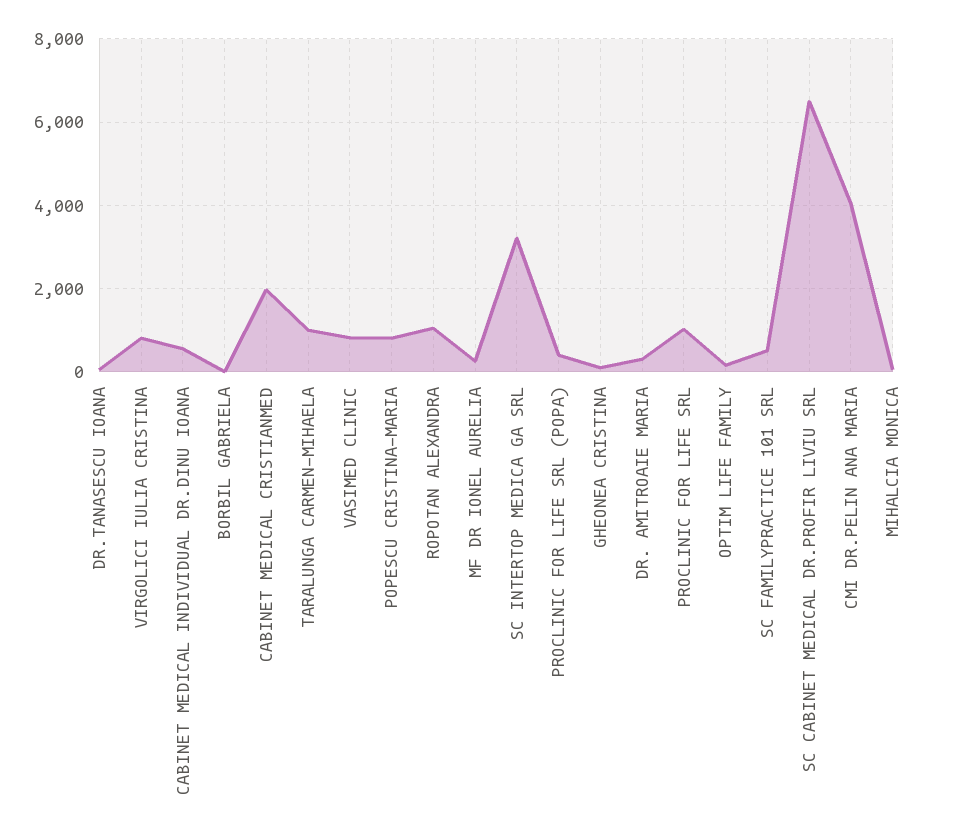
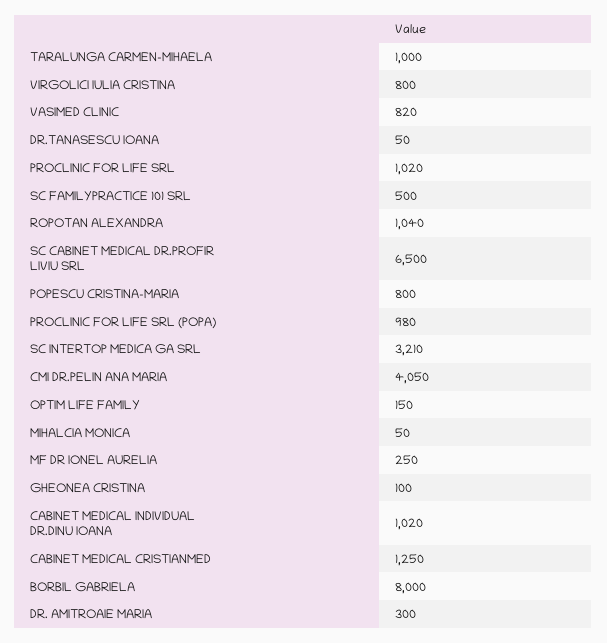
CABINET MEDICAL INDIVIDUAL DR.DINU IOANA: 600 -> 1020
BORBIL GABRIELA: 0 -> 8000
CABINET MEDICAL CRISTIANMED: 2000 -> 1250
PROCLINIC FOR LIFE SRL (POPA): 400 -> 980

